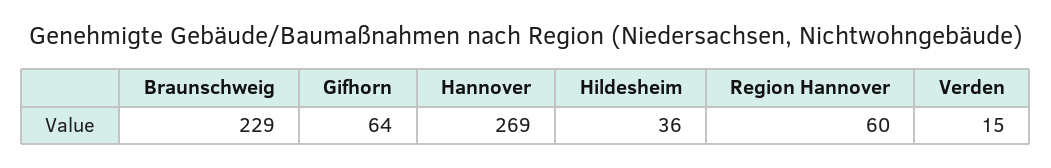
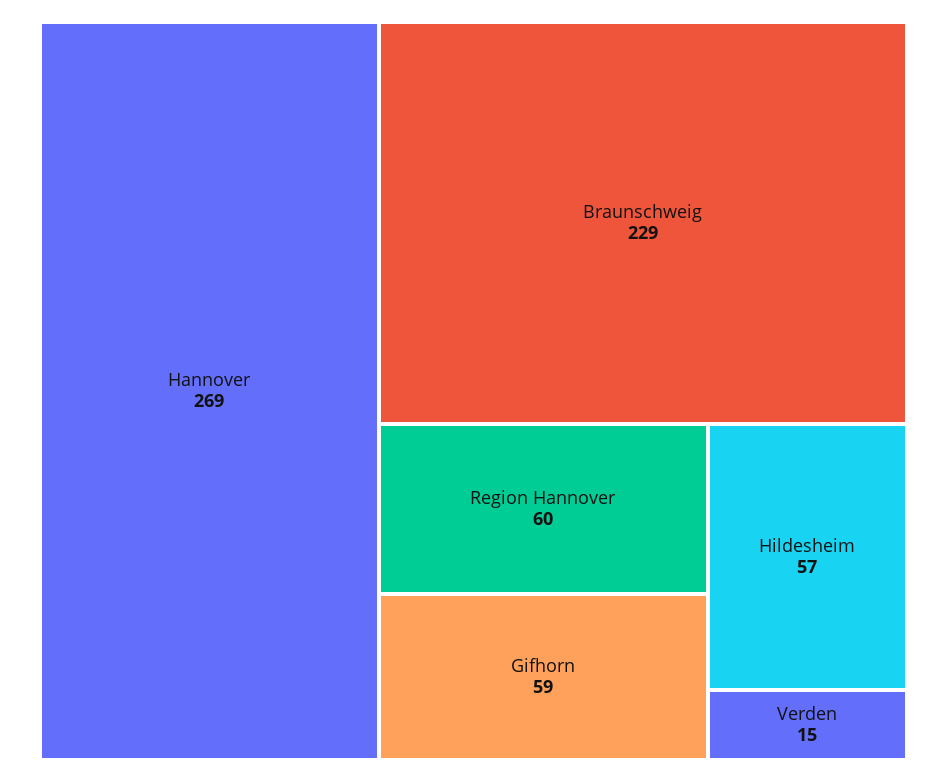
Gifhorn: 64 -> 59
Hildesheim: 36 -> 57

